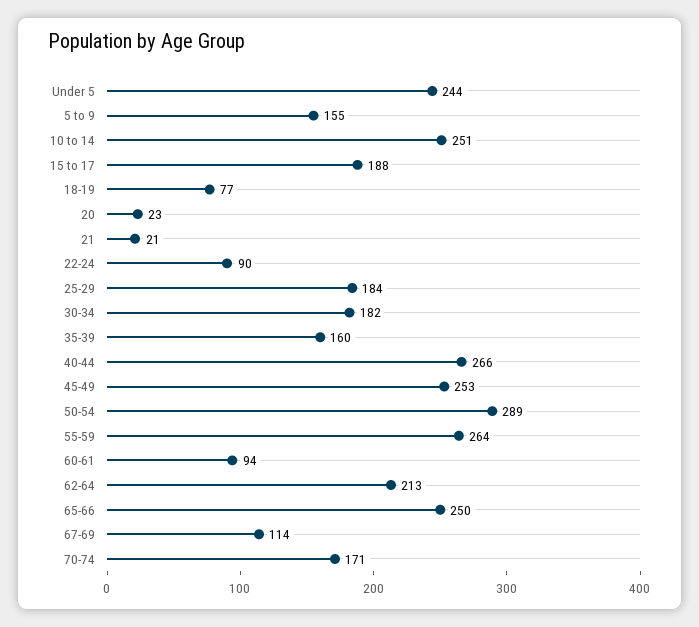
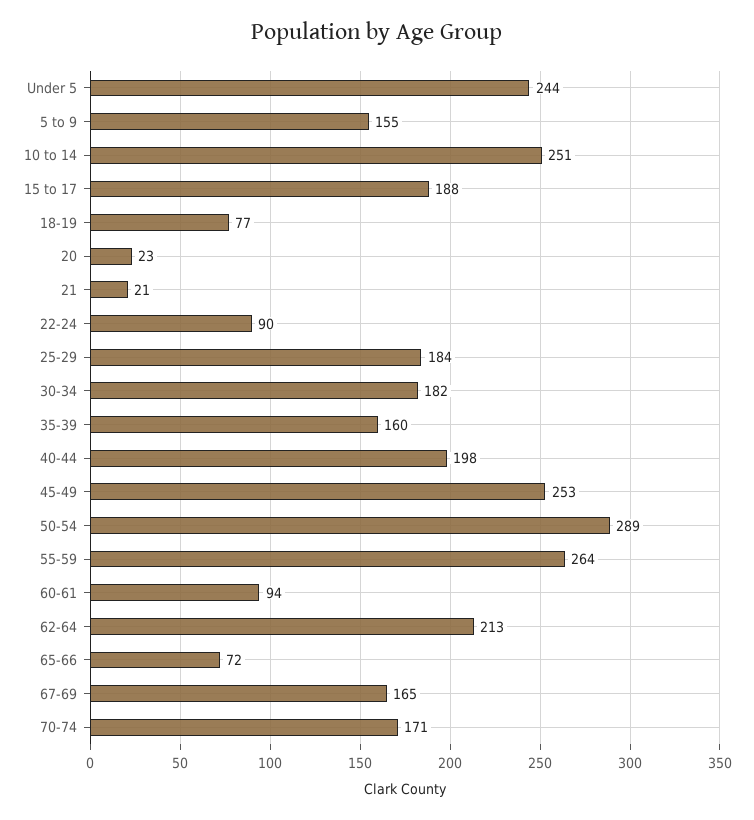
40-44: 266 -> 198
65-66: 250 -> 72
67-69: 114 -> 165

